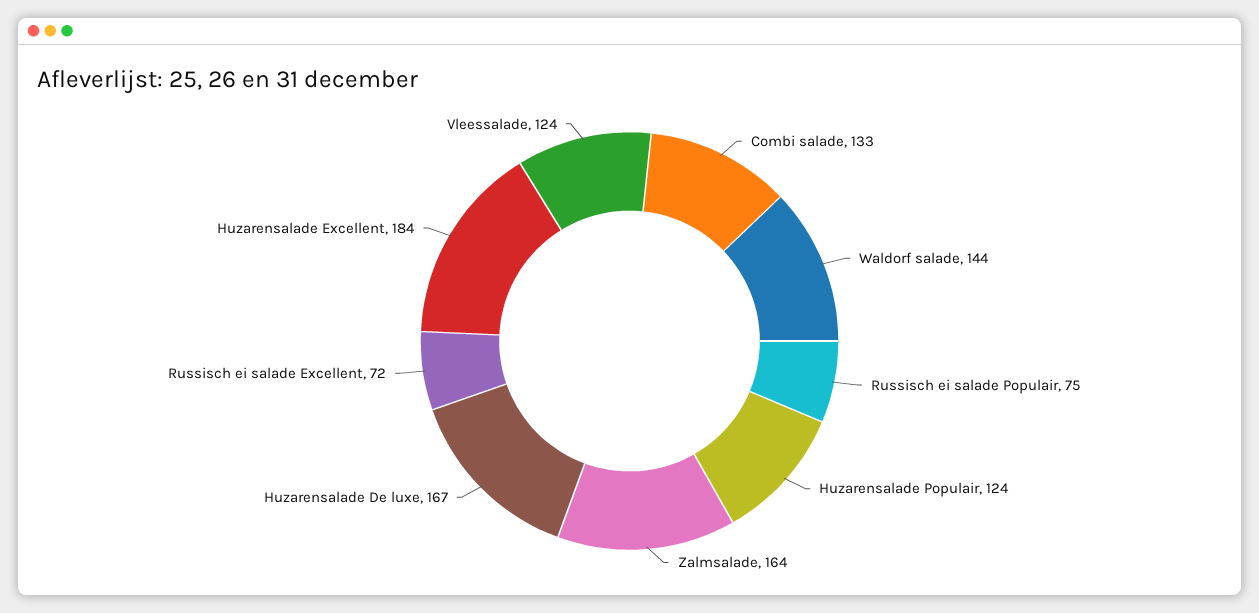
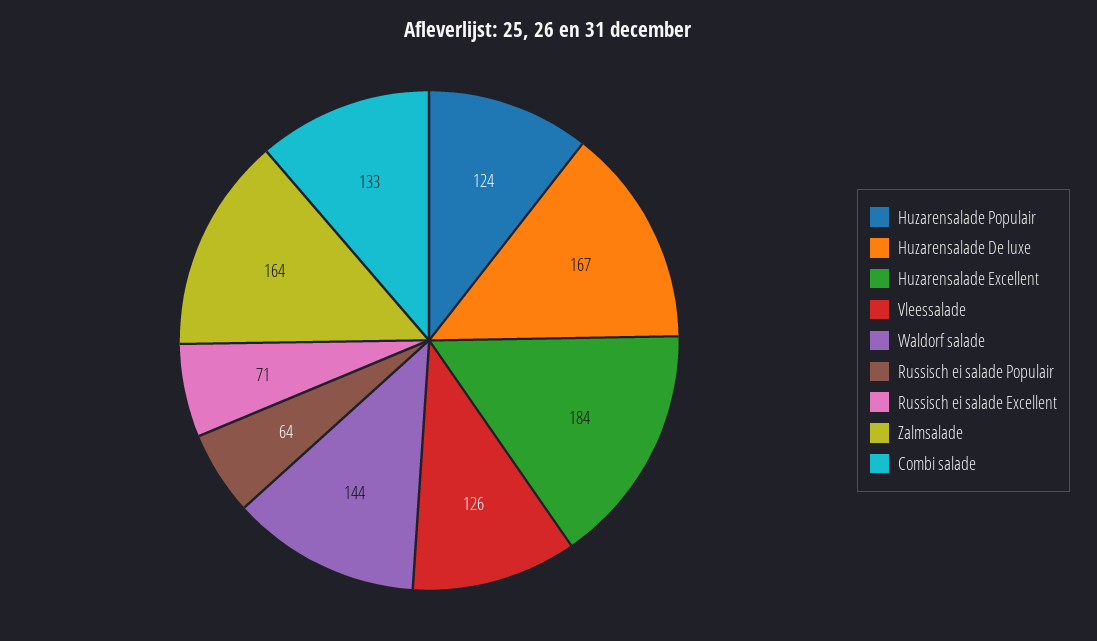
Russisch ei salade Populair: 75 -> 64
Russisch ei salade Excellent: 72 -> 71
Vleessalade: 124 -> 126

